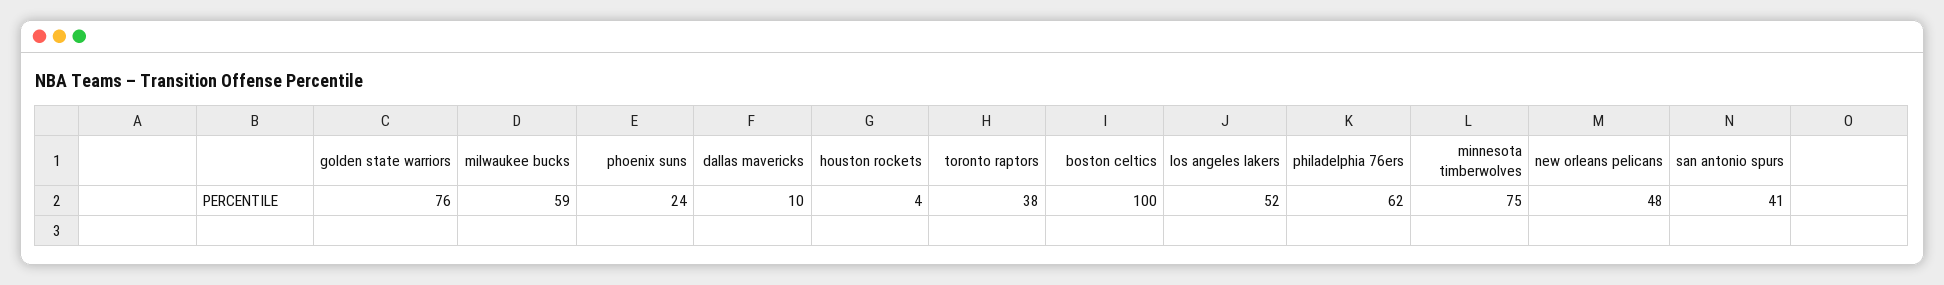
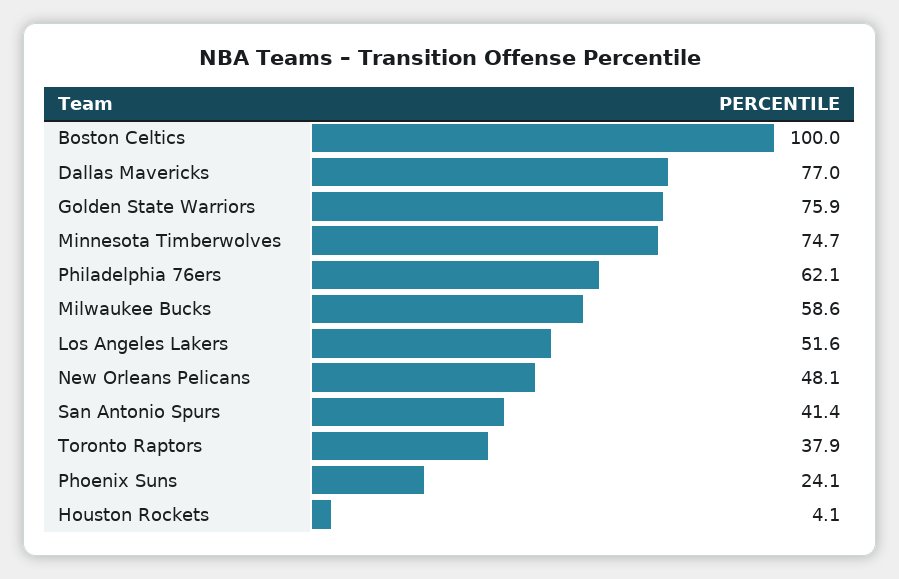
dallas mavericks: 10 -> 77

